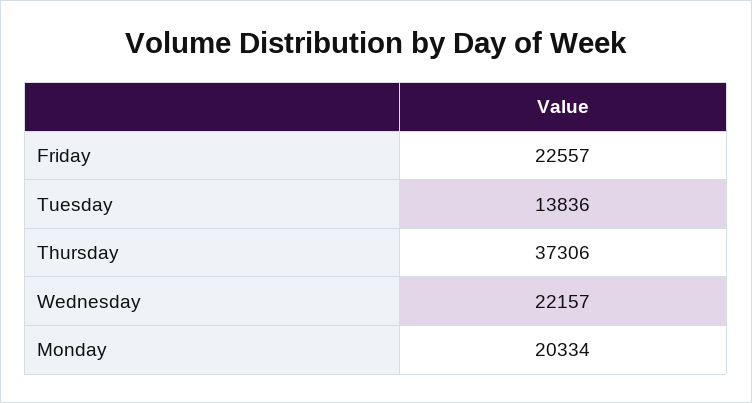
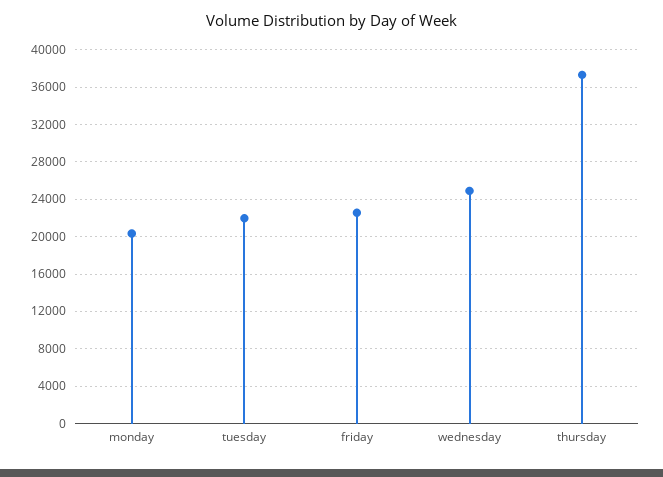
Tuesday: 13836 -> 22000
Wednesday: 22157 -> 25000

